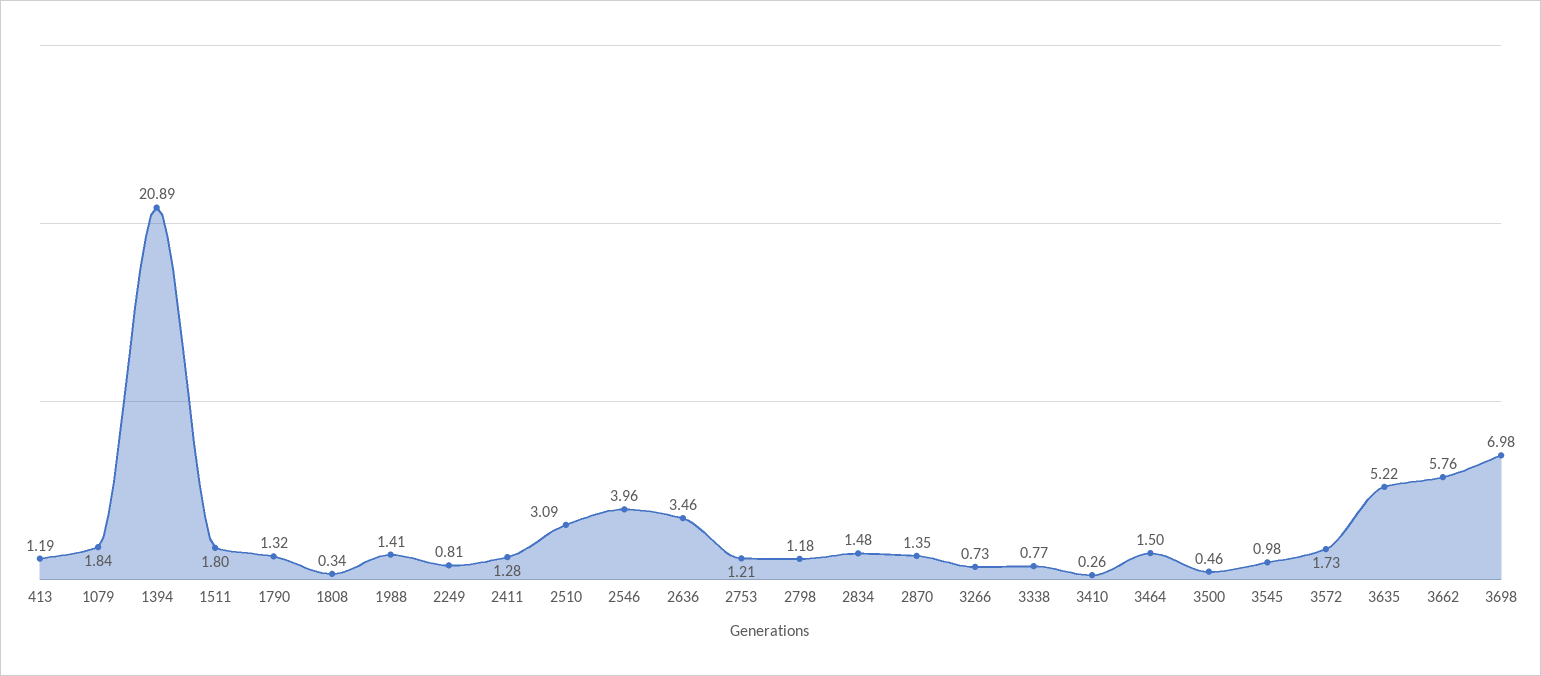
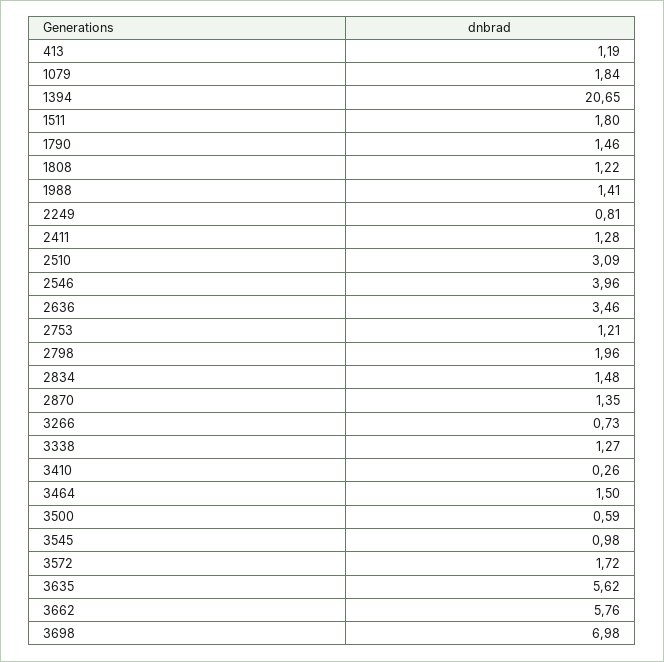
1394: 20.89 -> 20.65
1790: 1.32 -> 1.46
1808: 0.34 -> 1.22
2798: 1.18 -> 1.96
3338: 0.77 -> 1.27
3500: 0.46 -> 0.59
3572: 1.73 -> 1.72
3635: 5.22 -> 5.62

